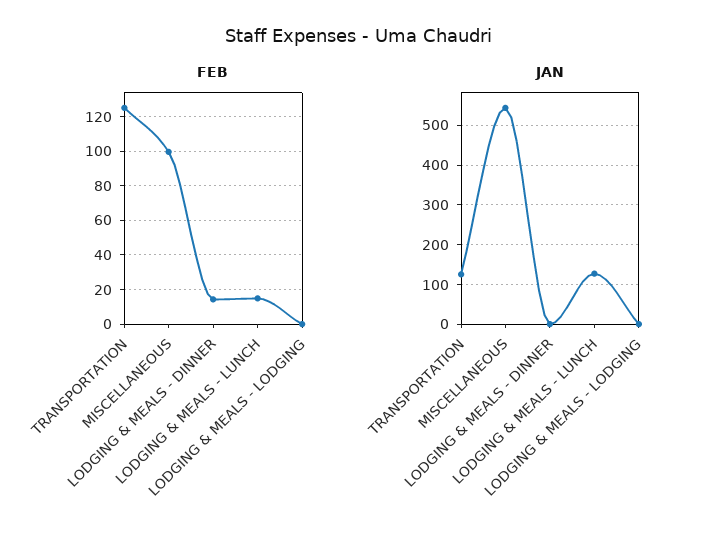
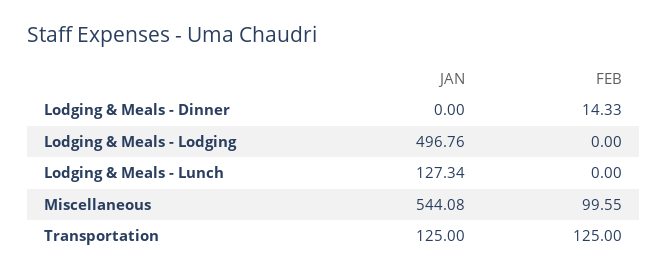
FEB, LODGING & MEALS - LUNCH: 15 -> 0
JAN, LODGING & MEALS - LODGING: 0 -> 496.76

